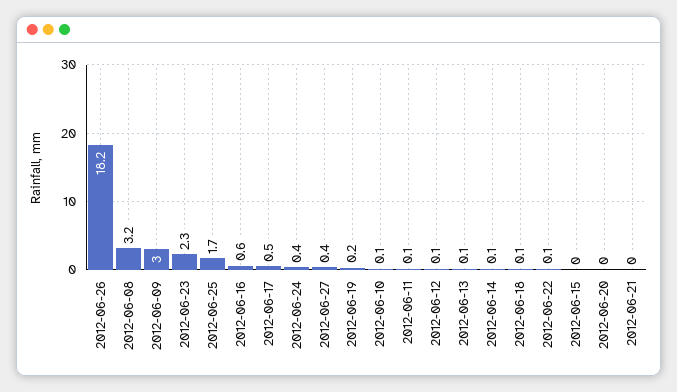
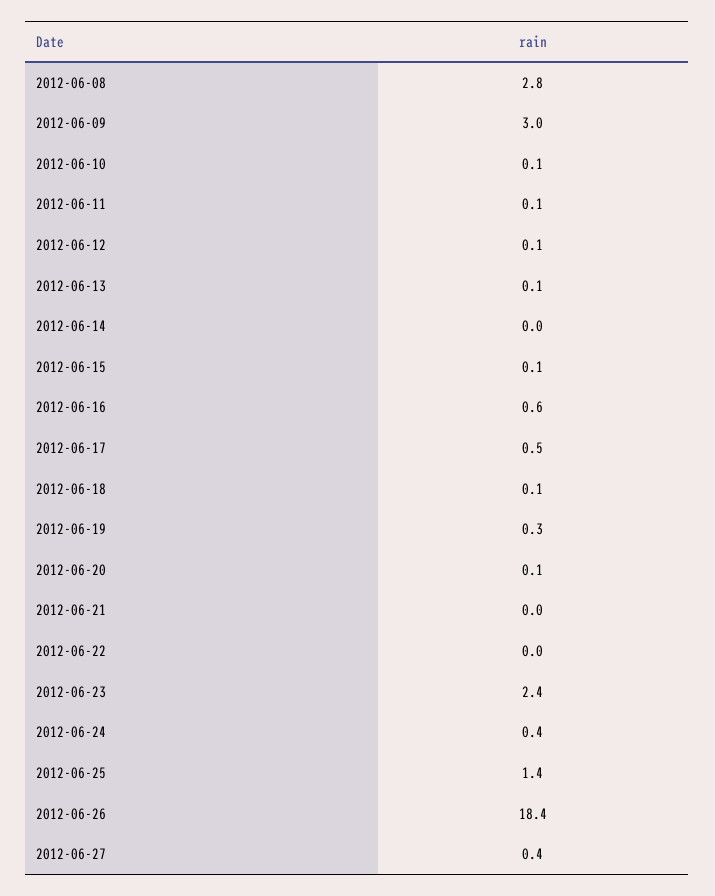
2012-06-26: 18.2 -> 18.4
2012-06-08: 3.2 -> 2.8
2012-06-23: 2.3 -> 2.4
2012-06-25: 1.7 -> 1.4
2012-06-19: 0.2 -> 0.3
2012-06-14: 0.1 -> 0
2012-06-22: 0.1 -> 0
2012-06-15: 0 -> 0.1
2012-06-20: 0 -> 0.1

